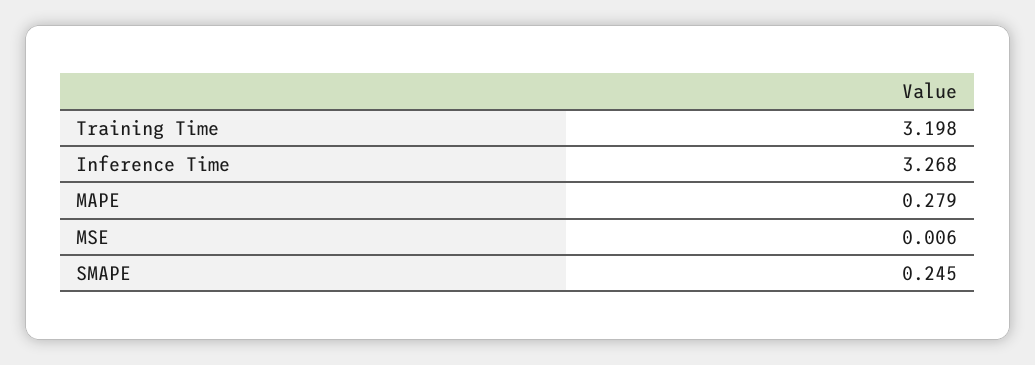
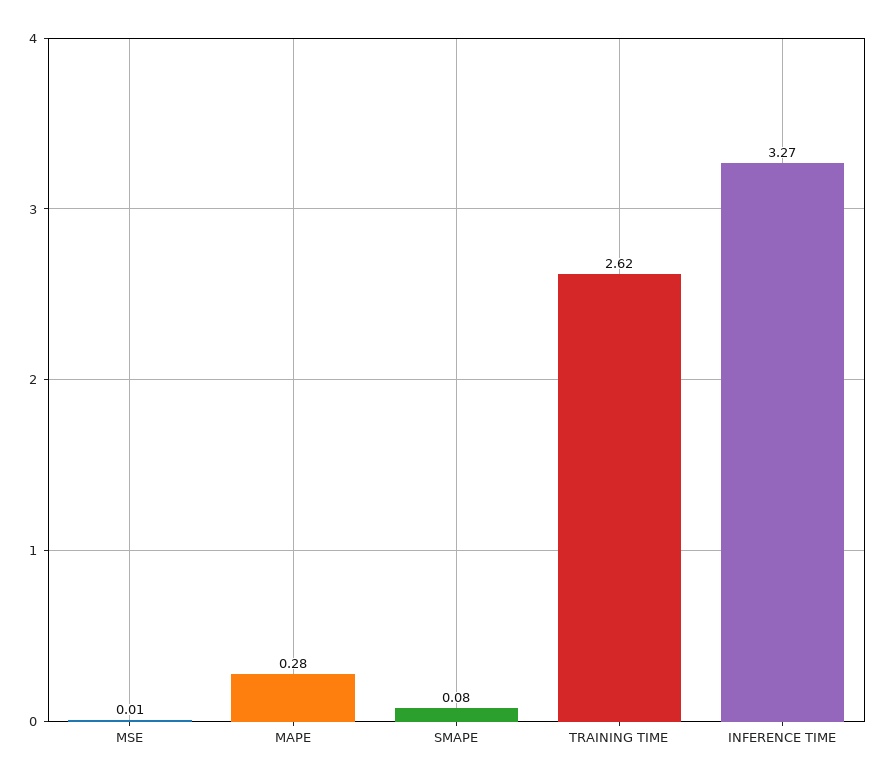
Training Time: 3.198 -> 2.62
SMAPE: 0.245 -> 0.08

